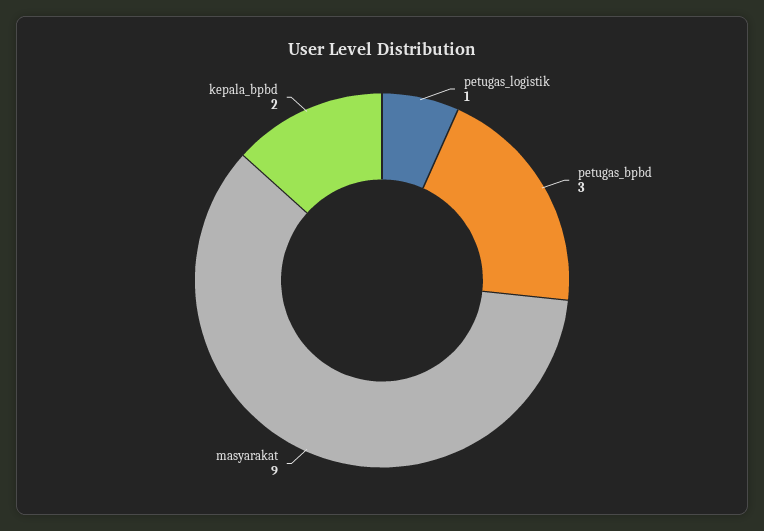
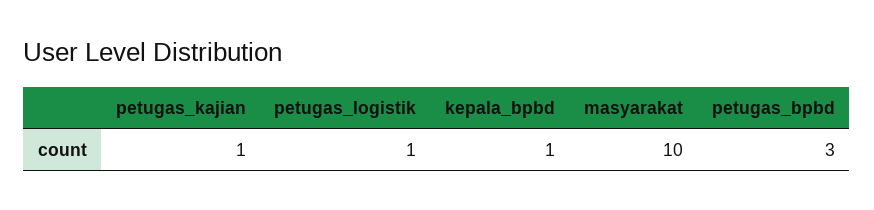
masyarakat: 9 -> 10
kepala_bpbd: 2 -> 1
petugas_kajian: none -> 1

